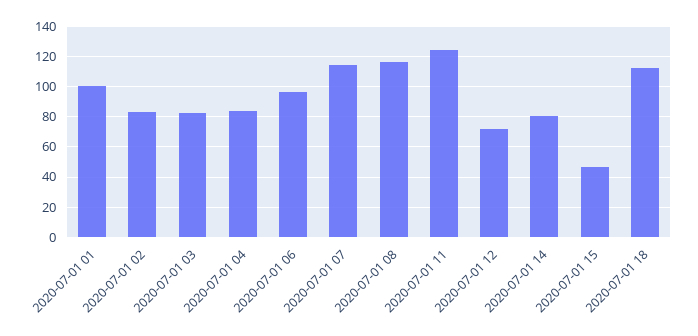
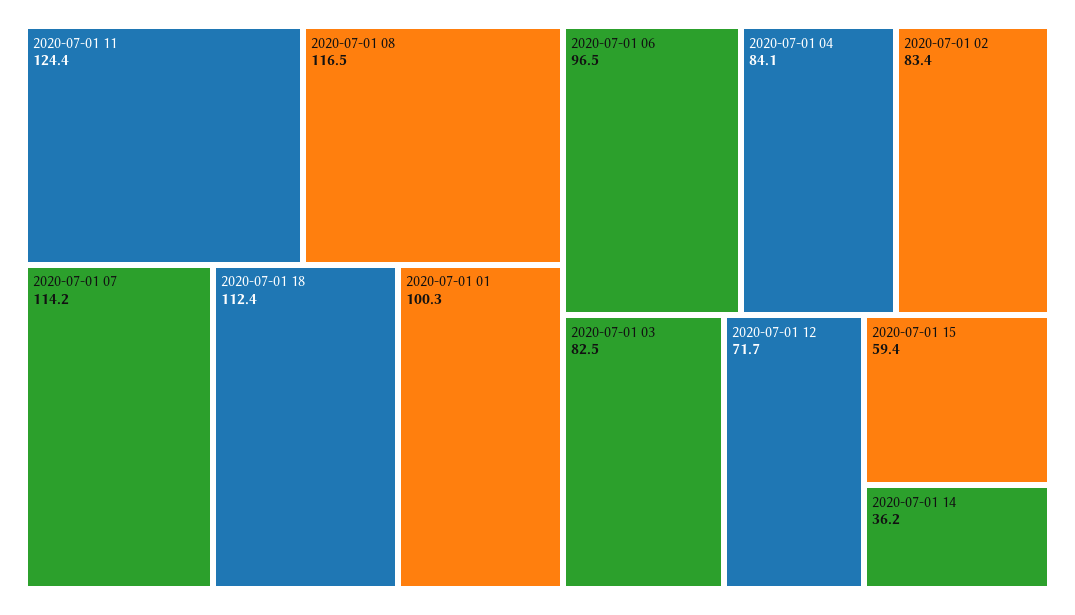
2020-07-01 14: 80 -> 36.2
2020-07-01 15: 45 -> 59.4

